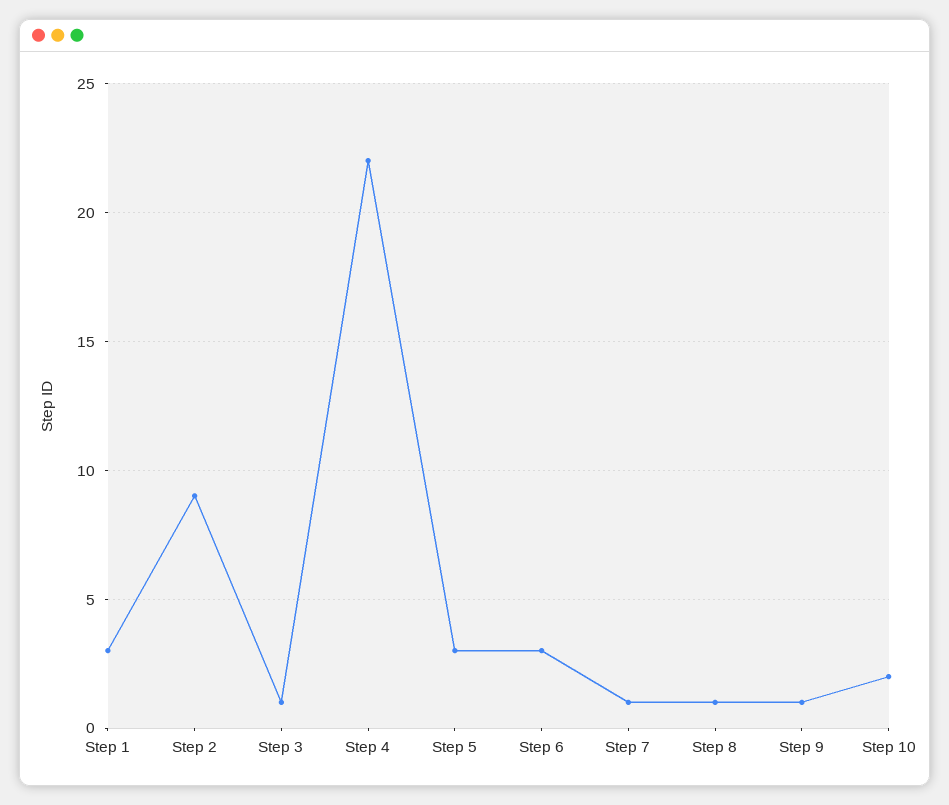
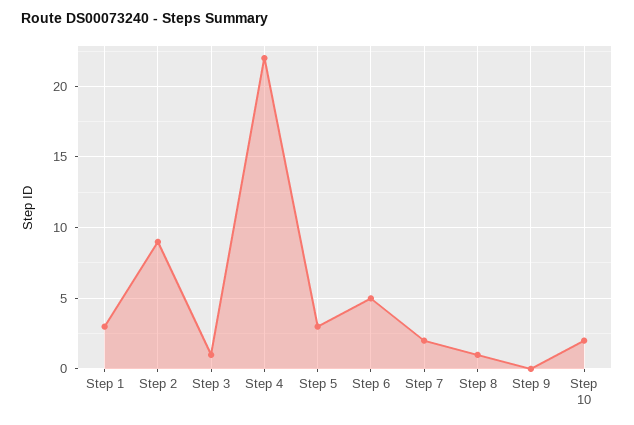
Step 6: 3 -> 5
Step 7: 1 -> 2
Step 9: 1 -> 0

